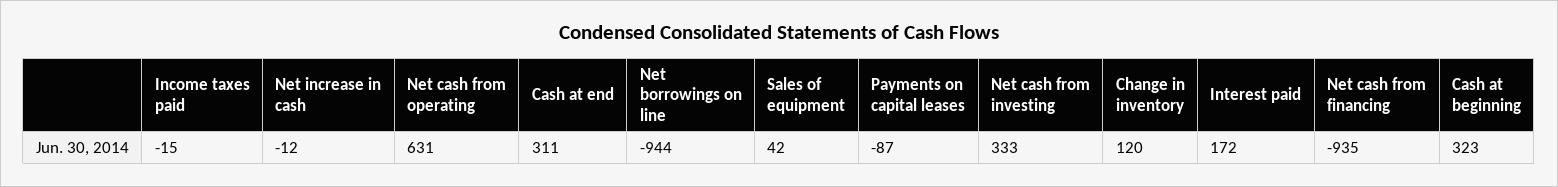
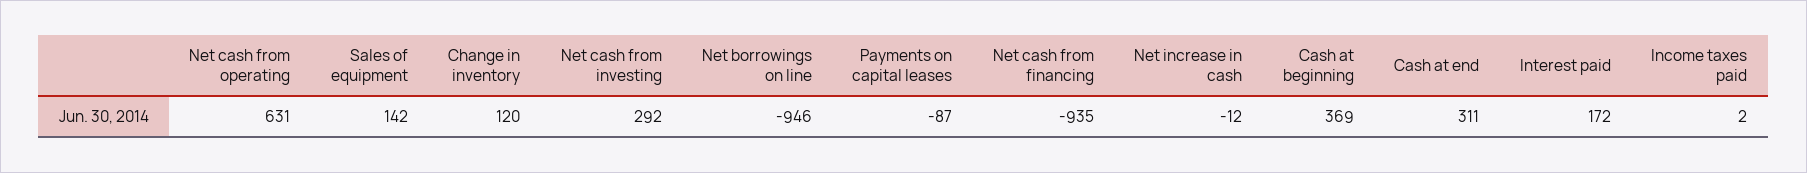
Income taxes paid: -15 -> 2
Net borrowings on line: -944 -> -946
Sales of equipment: 42 -> 142
Net cash from investing: 333 -> 292
Cash at beginning: 323 -> 369

